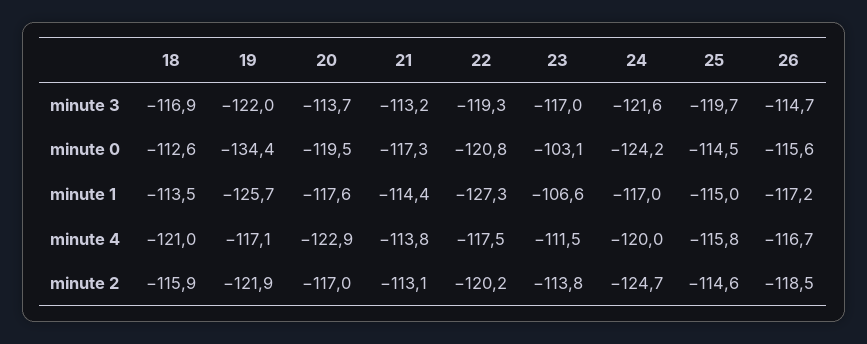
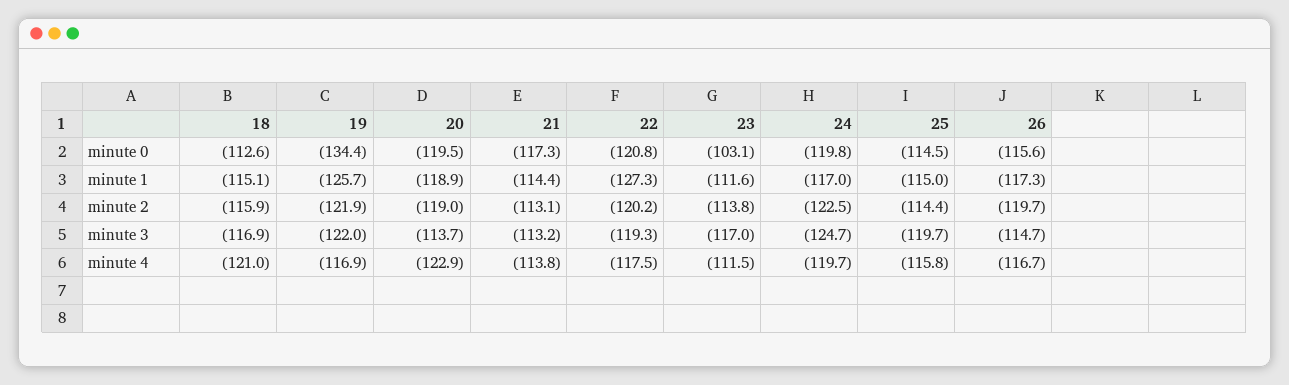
24, minute 3: -121.6 -> -124.7
24, minute 0: -124.2 -> -119.8
18, minute 1: -113.5 -> -115.1
20, minute 1: -117.6 -> -118.9
23, minute 1: -106.6 -> -111.6
26, minute 1: -117.2 -> -117.3
19, minute 4: -117.1 -> -116.9
24, minute 4: -120 -> -119.7
20, minute 2: -117 -> -119
24, minute 2: -124.7 -> -122.5
25, minute 2: -114.6 -> -114.4
26, minute 2: -118.5 -> -119.7

